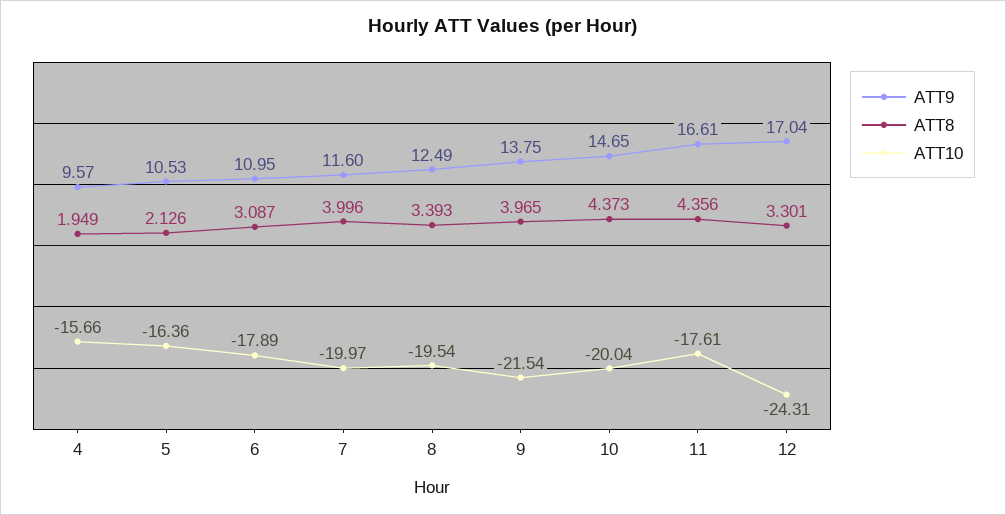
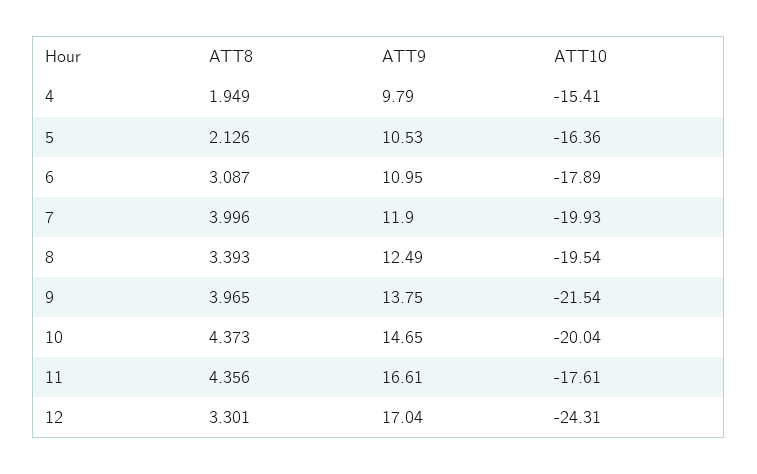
ATT9, 4: 9.57 -> 9.79
ATT10, 4: -15.66 -> -15.41
ATT9, 7: 11.6 -> 11.9
ATT10, 7: -19.97 -> -19.93

